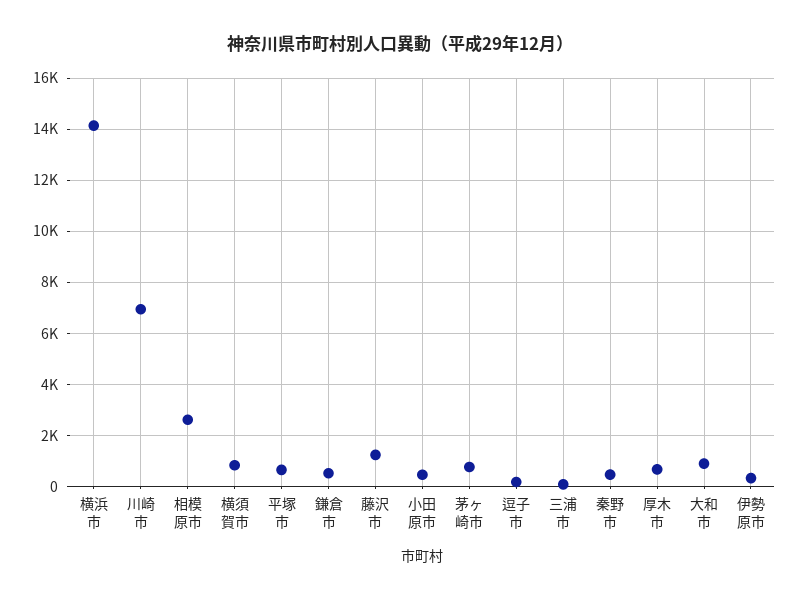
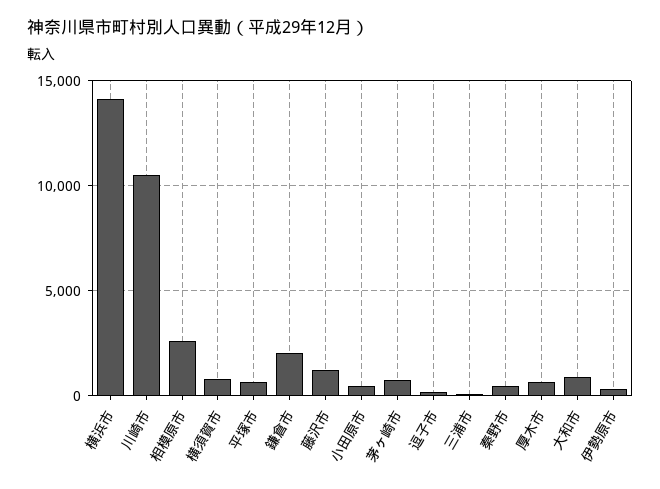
川崎市: 7000 -> 10500
鎌倉市: 500 -> 2000

